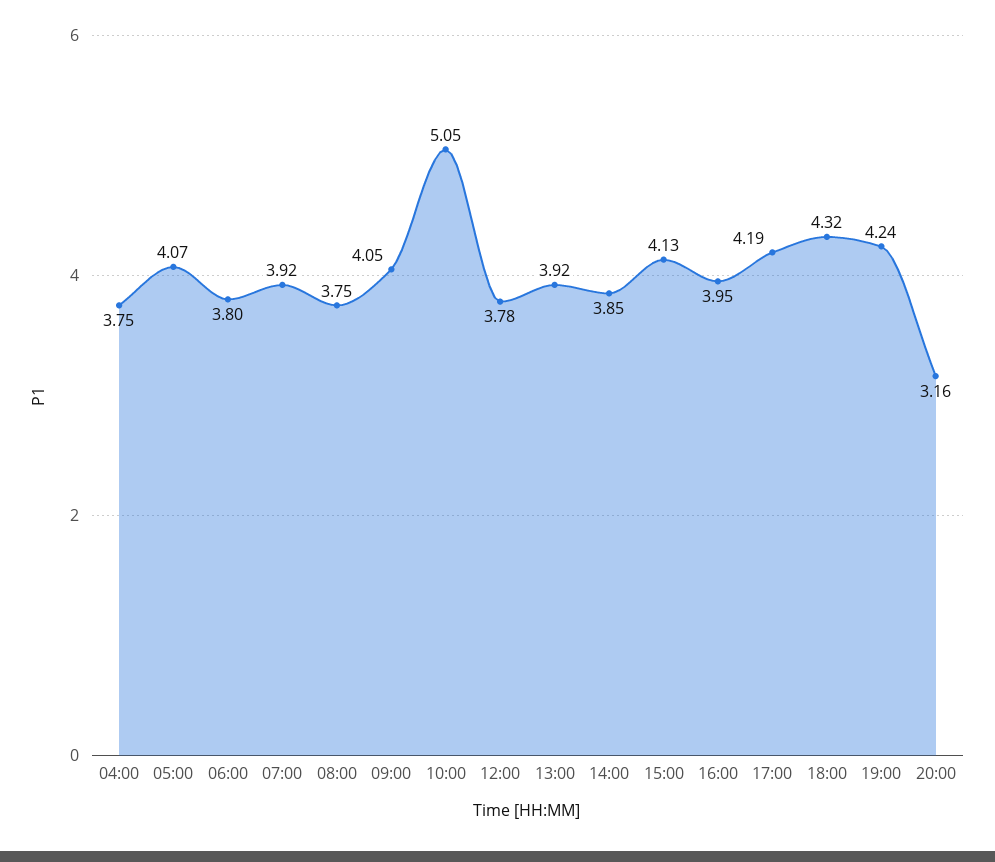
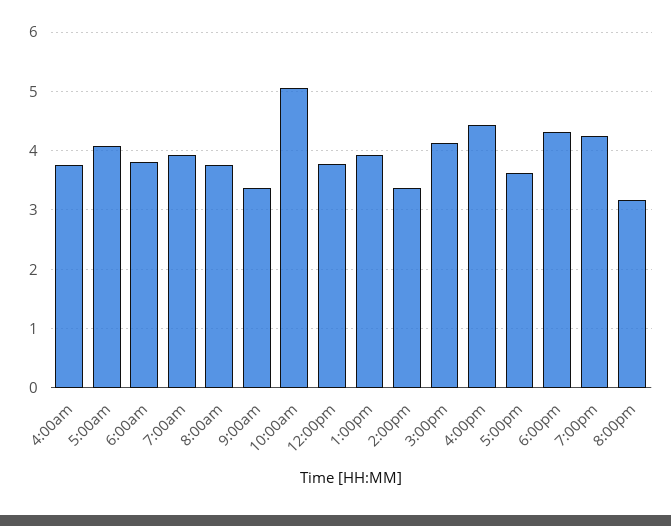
09:00: 4.05 -> 3.4
14:00: 3.85 -> 3.4
16:00: 3.95 -> 4.4
17:00: 4.19 -> 3.6

